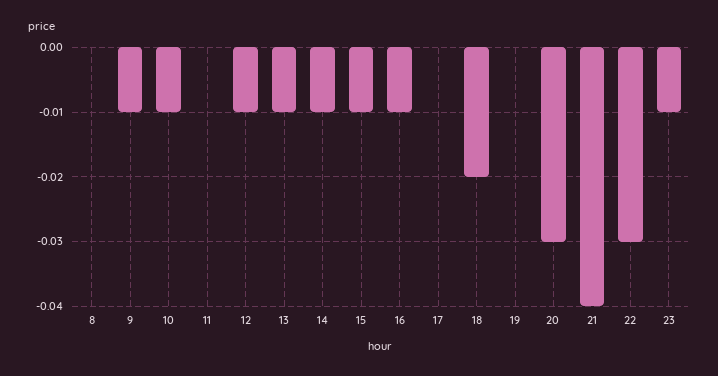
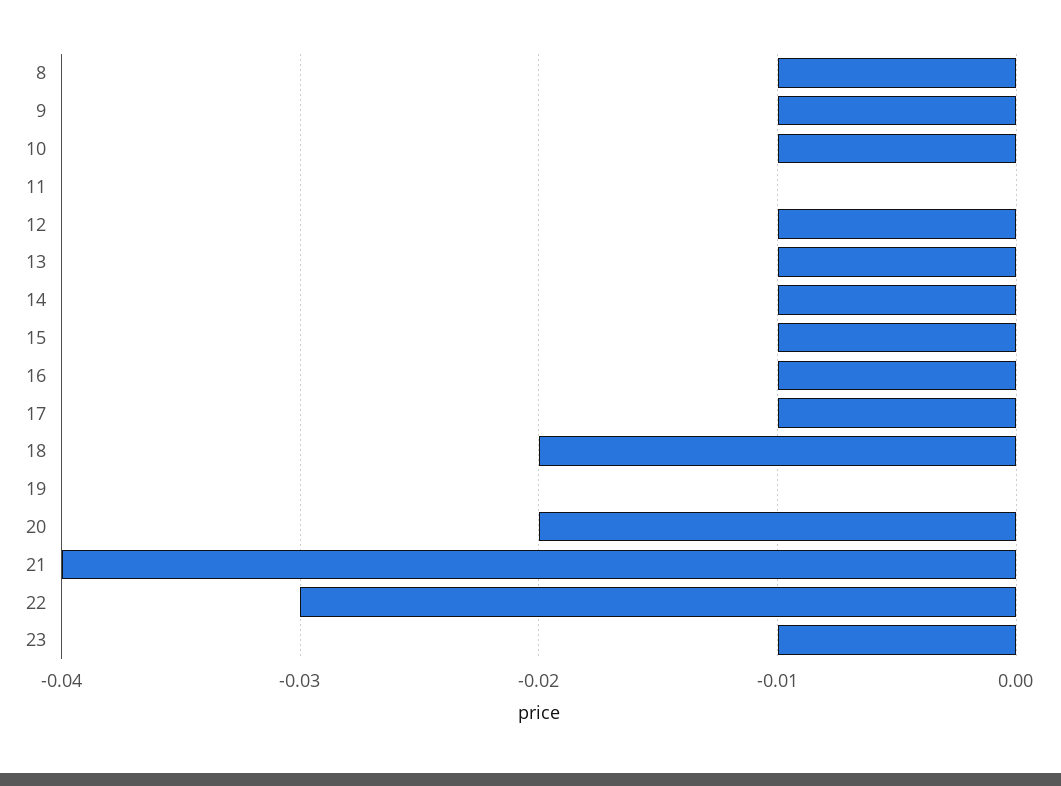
8: 0 -> -0.01
17: 0 -> -0.01
20: -0.03 -> -0.02

